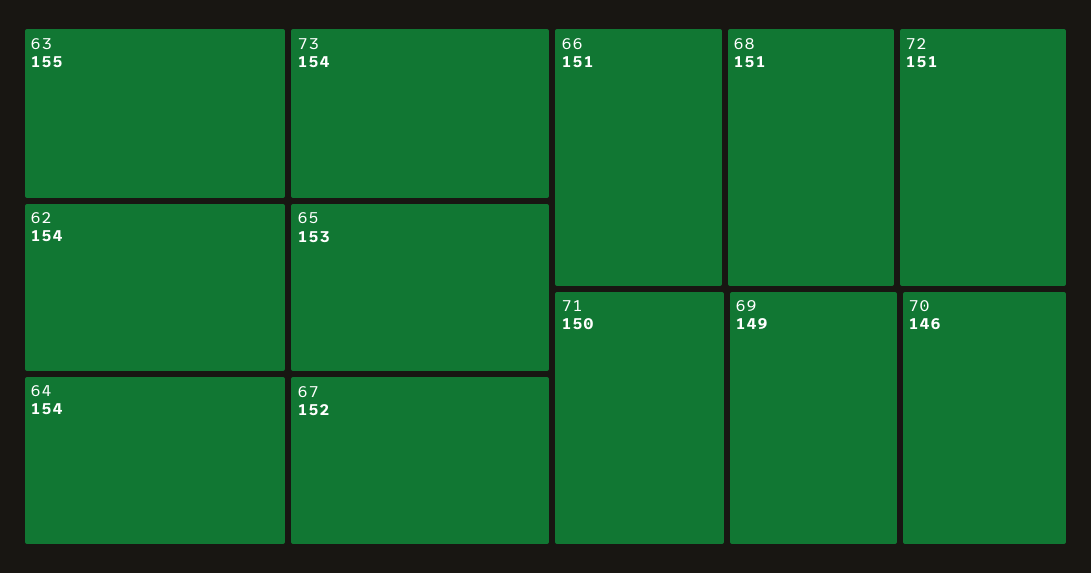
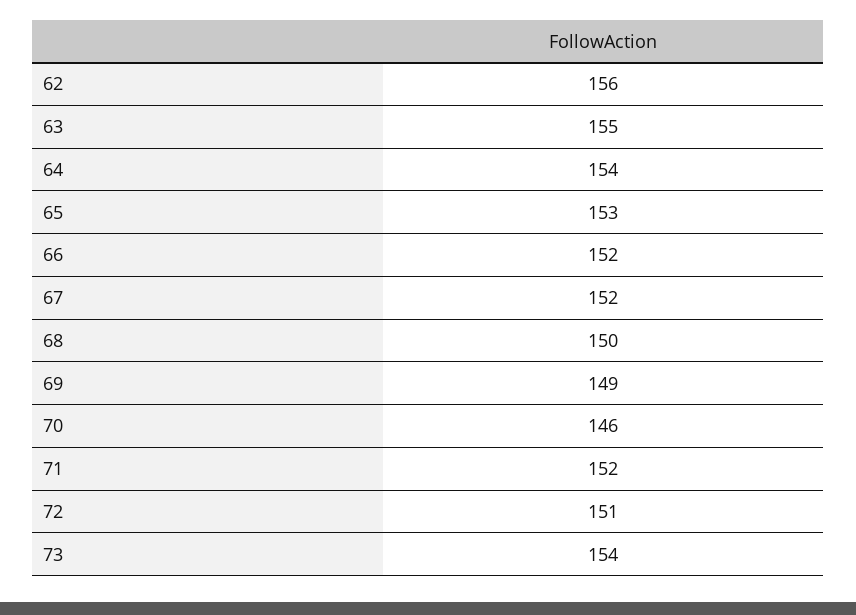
62: 154 -> 156
66: 151 -> 152
68: 151 -> 150
71: 150 -> 152

